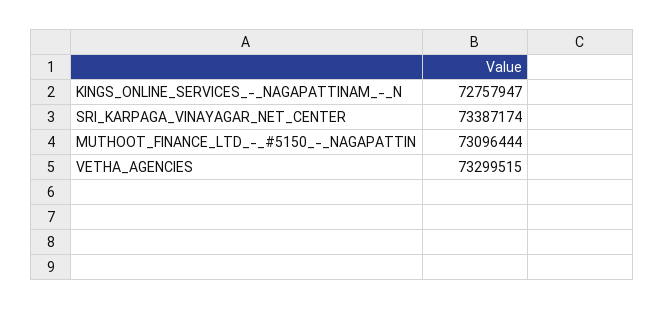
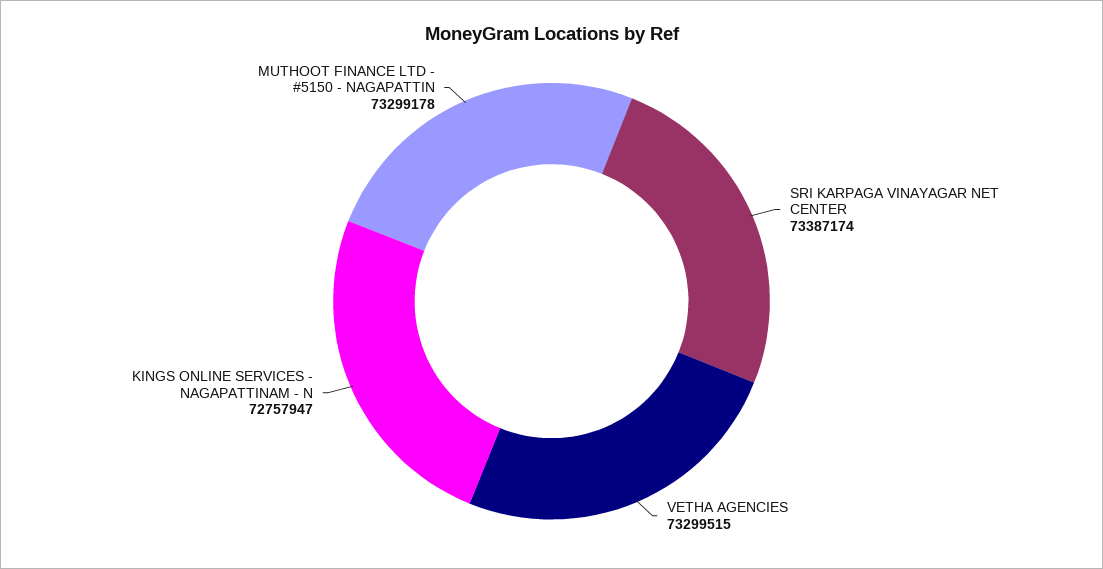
MUTHOOT_FINANCE_LTD_-_#5150_-_NAGAPATTIN: 73096444 -> 73299178

